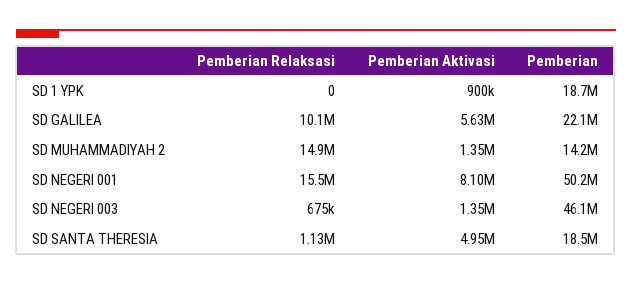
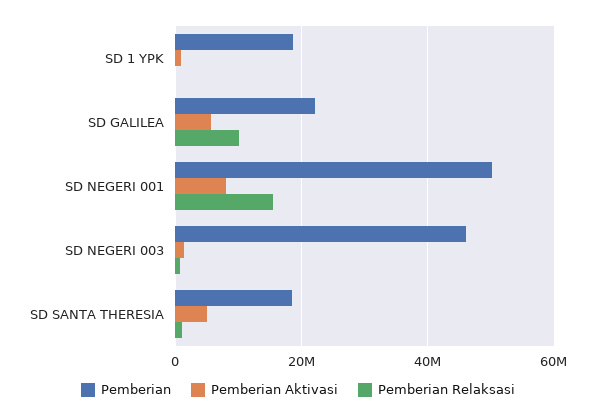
Pemberian Relaksasi, SD MUHAMMADIYAH 2: 14900000 -> none
Pemberian Aktivasi, SD MUHAMMADIYAH 2: 1350000 -> none
Pemberian, SD MUHAMMADIYAH 2: 14200000 -> none

